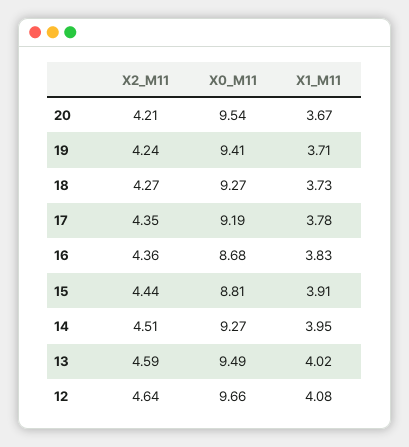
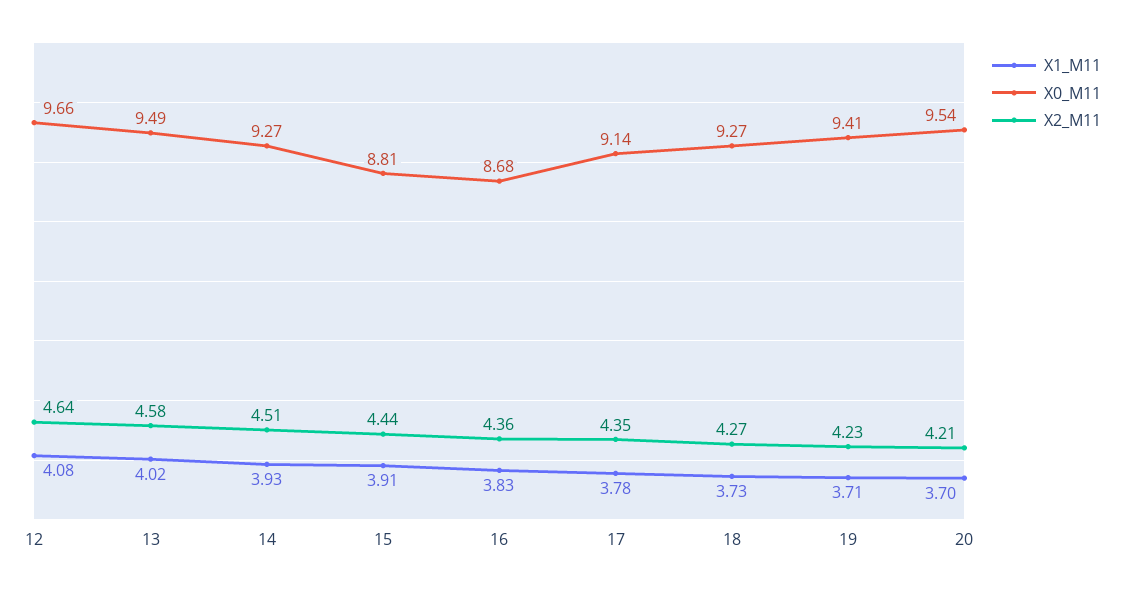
X1_M11, 20: 3.67 -> 3.7
X2_M11, 19: 4.24 -> 4.23
X0_M11, 17: 9.19 -> 9.14
X1_M11, 14: 3.95 -> 3.93
X2_M11, 13: 4.59 -> 4.58

